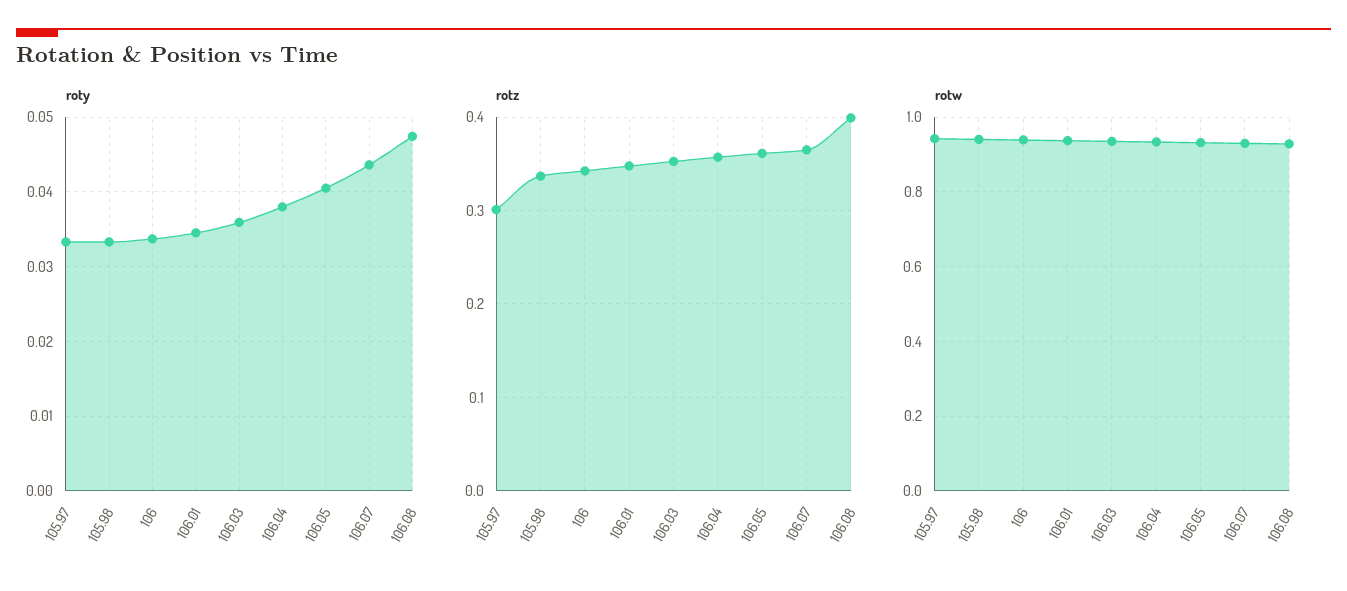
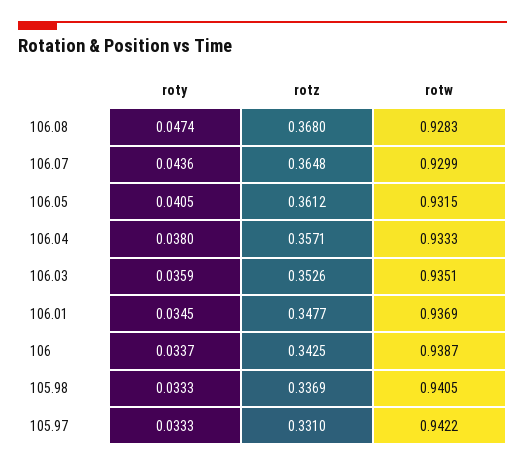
rotz, 105.97: 0.3 -> 0.331
rotz, 106.08: 0.4 -> 0.368

